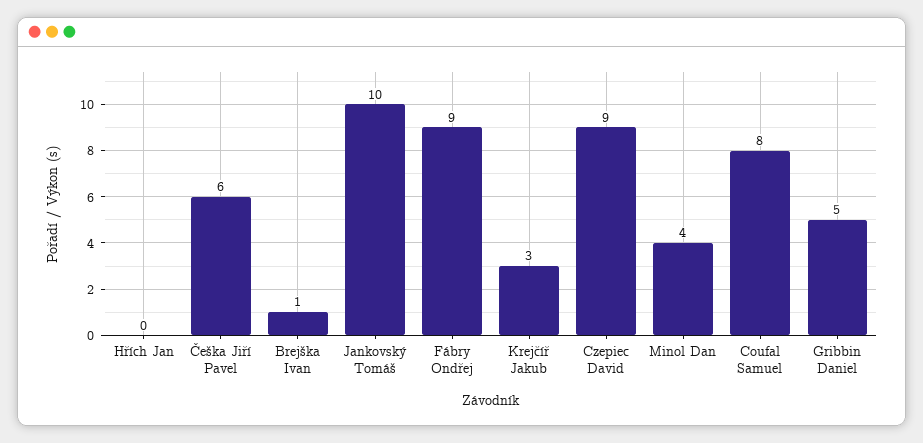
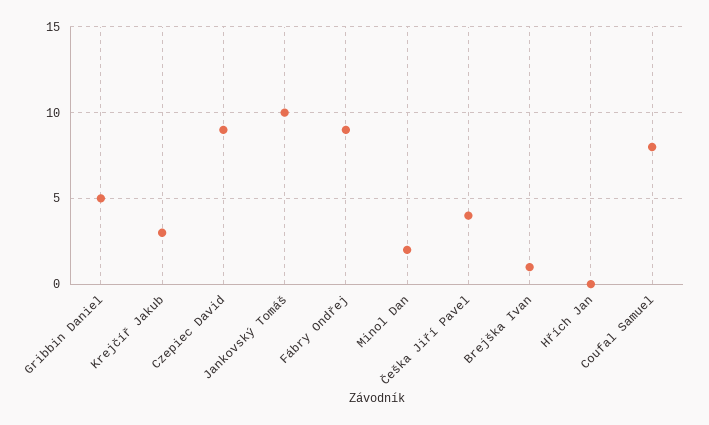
Češka Jiří Pavel: 6 -> 4
Minol Dan: 4 -> 2

